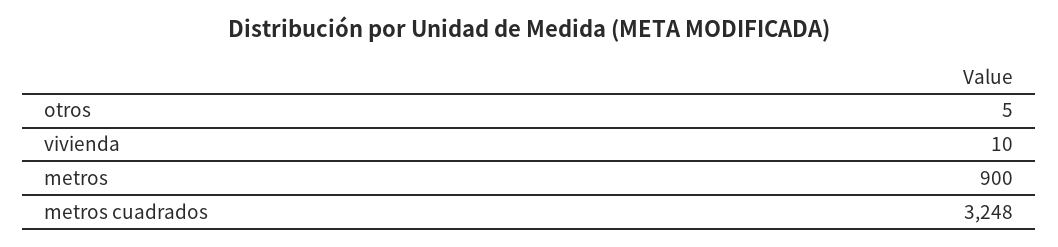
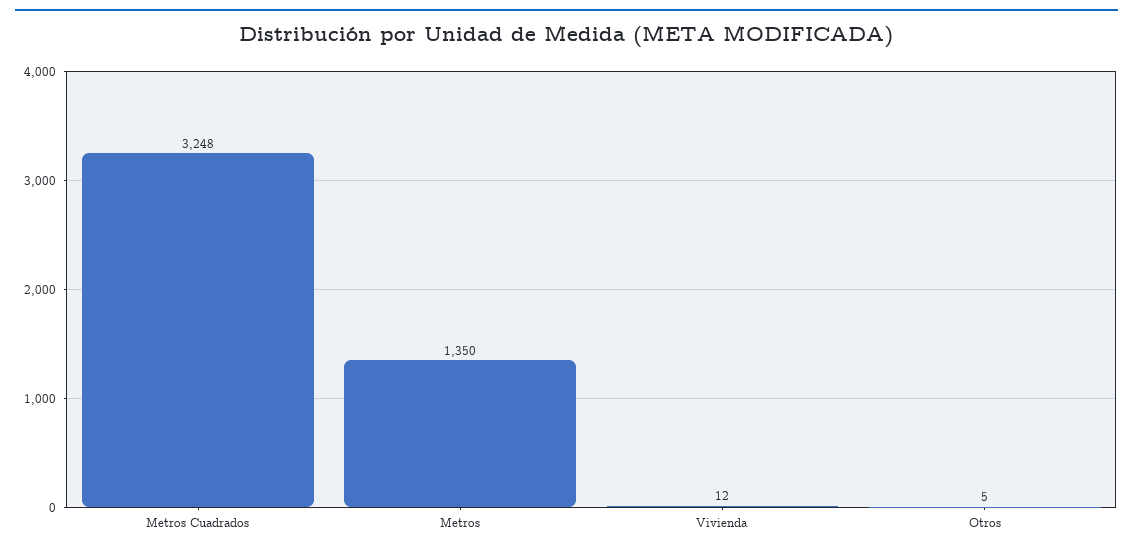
vivienda: 10 -> 12
metros: 900 -> 1350

